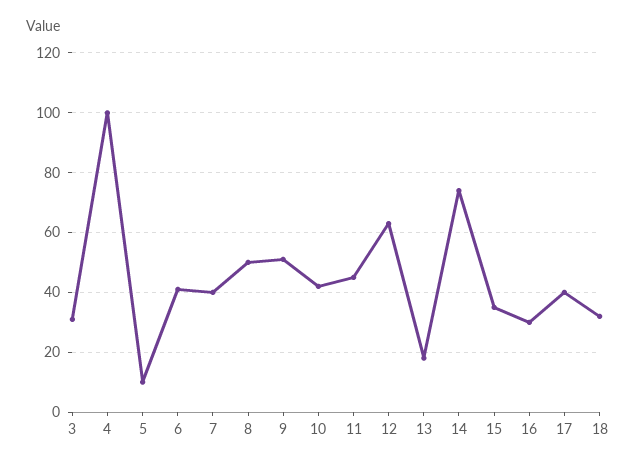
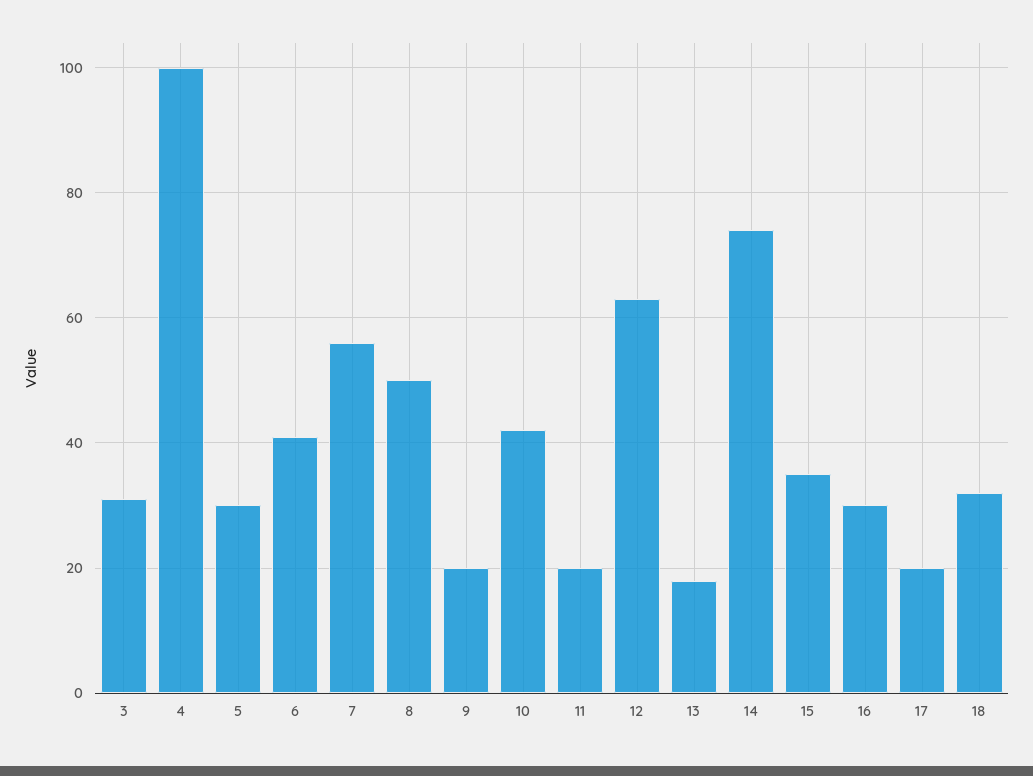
5: 10 -> 30
7: 40 -> 55
9: 50 -> 20
11: 45 -> 20
17: 40 -> 20

